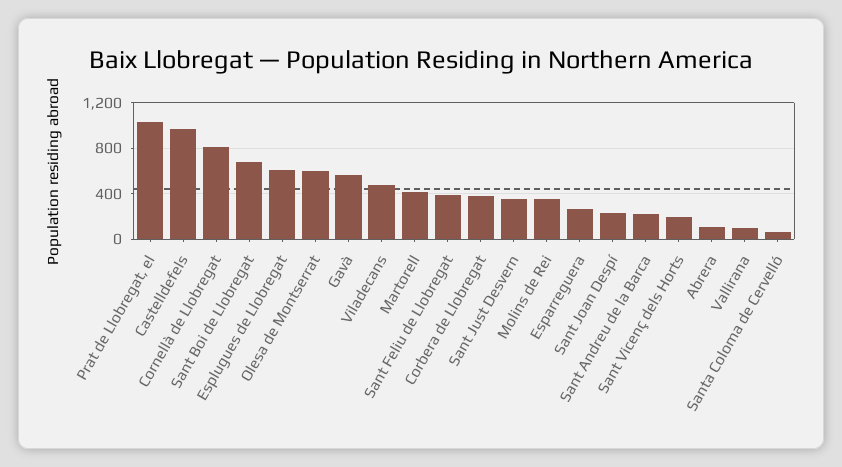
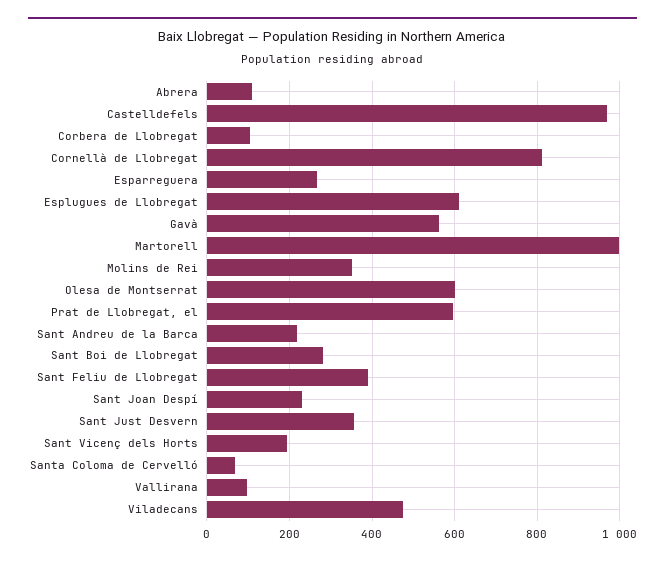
Prat de Llobregat, el: 1000 -> 600
Sant Boi de Llobregat: 700 -> 280
Martorell: 400 -> 1000
Corbera de Llobregat: 400 -> 100

